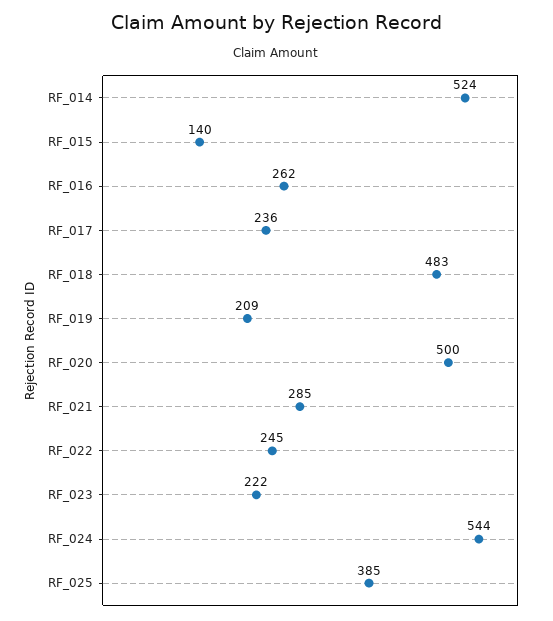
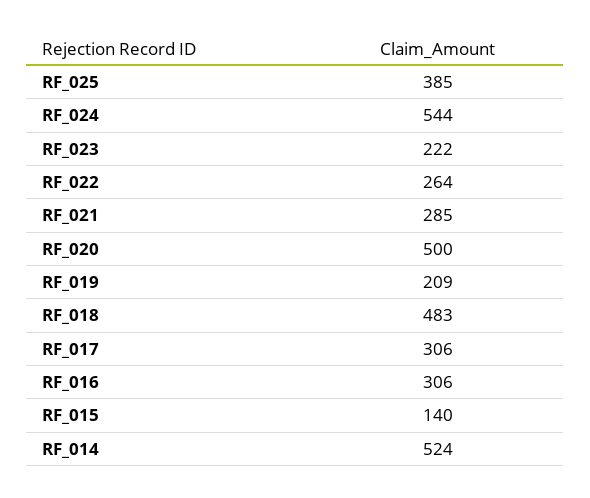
RF_016: 262 -> 306
RF_017: 236 -> 306
RF_022: 245 -> 264

